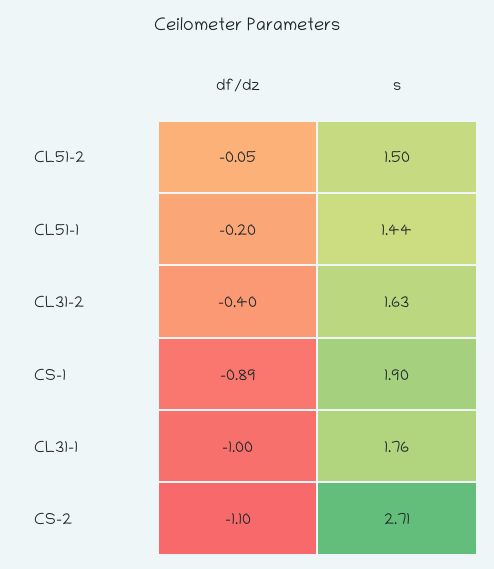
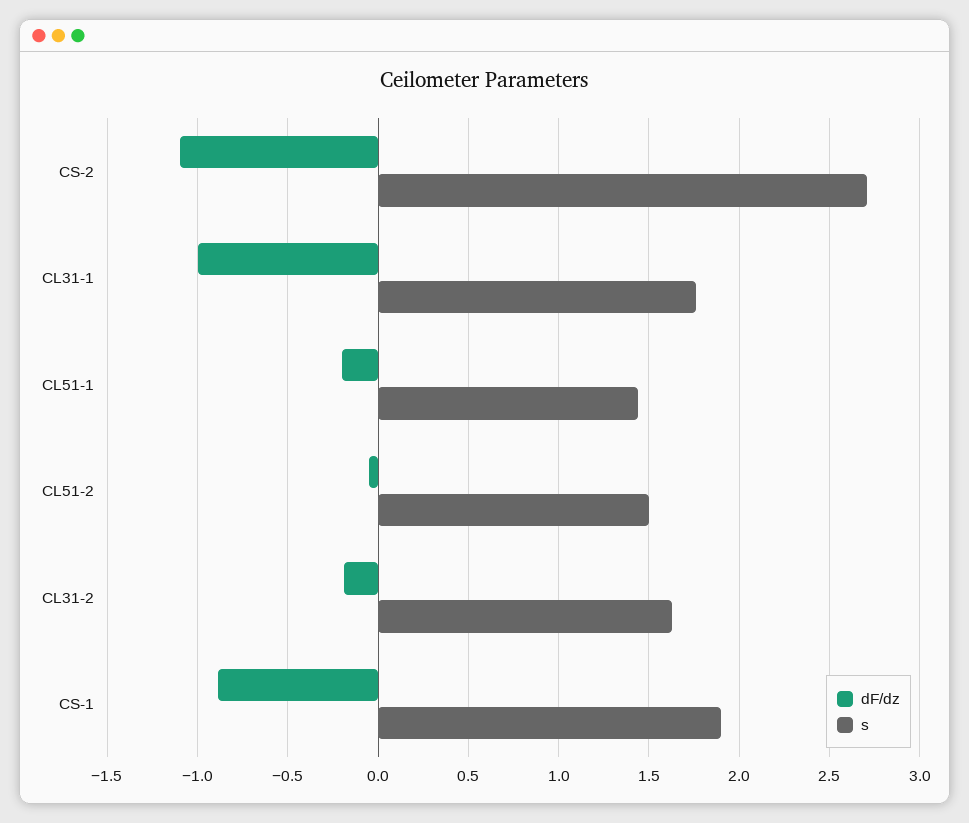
df/dz, CL31-2: -0.4 -> -0.2

